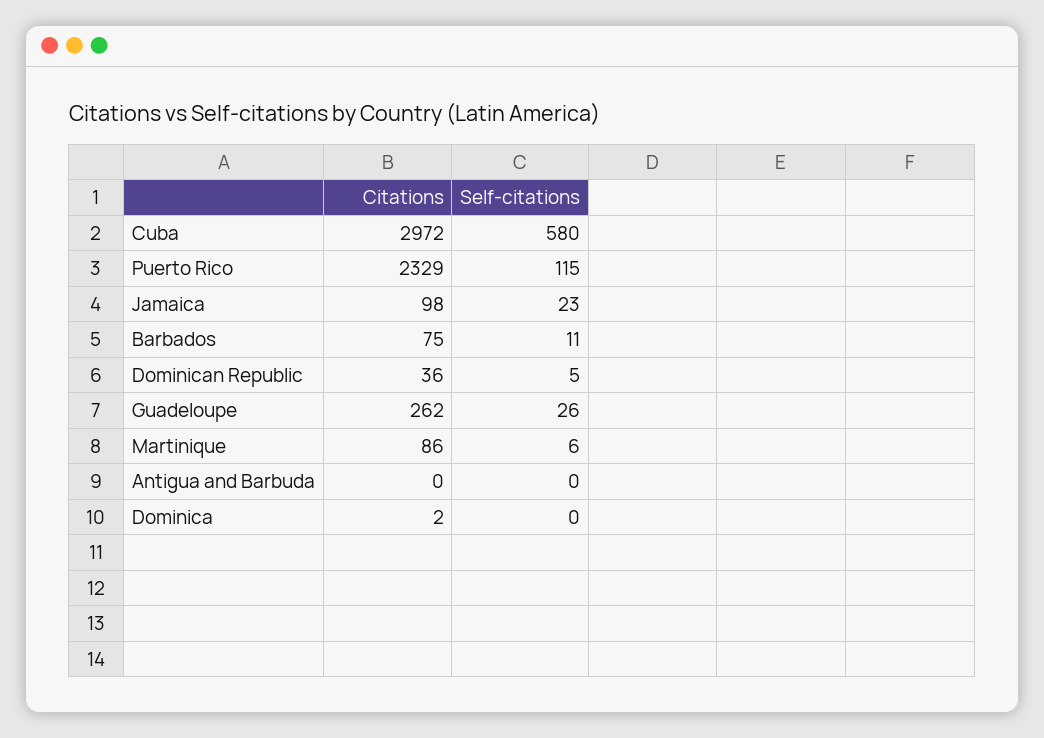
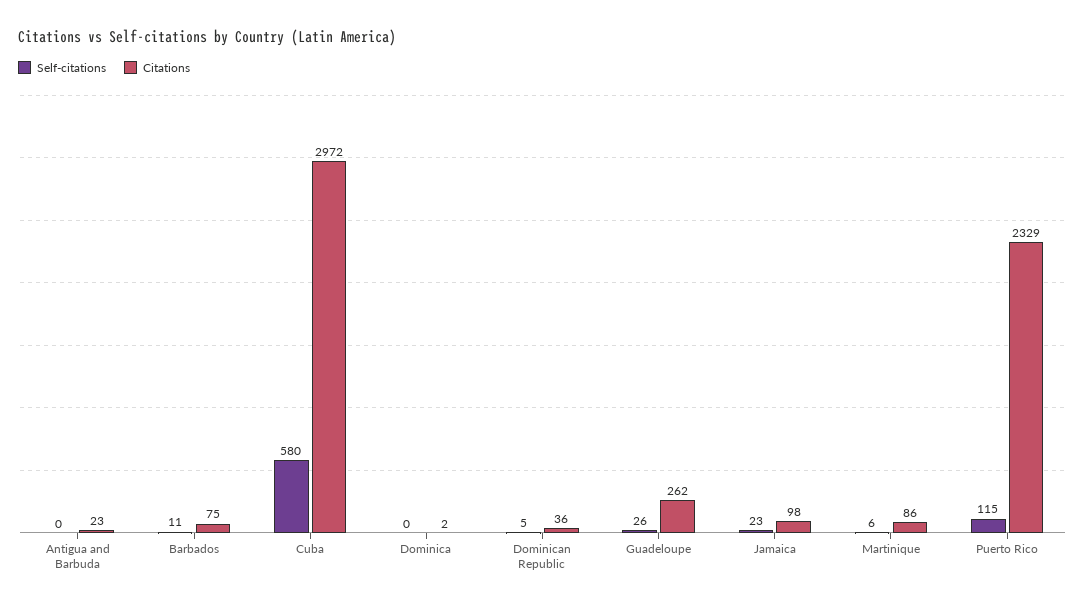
Citations, Antigua and Barbuda: 0 -> 23

